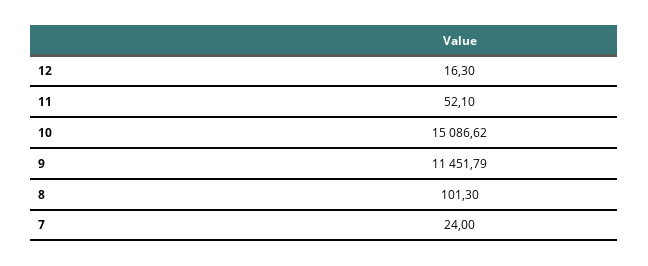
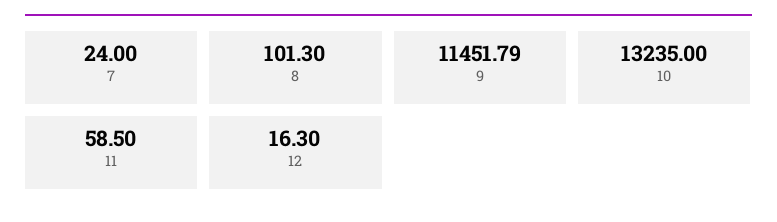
11: 52.1 -> 58.5
10: 15086.62 -> 13235

